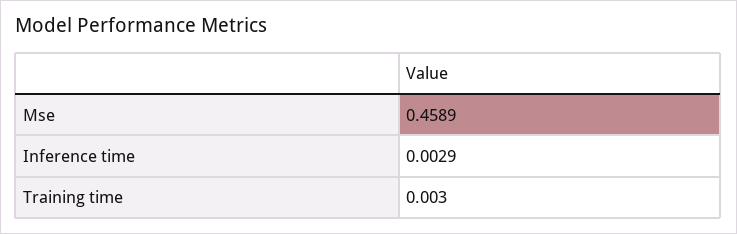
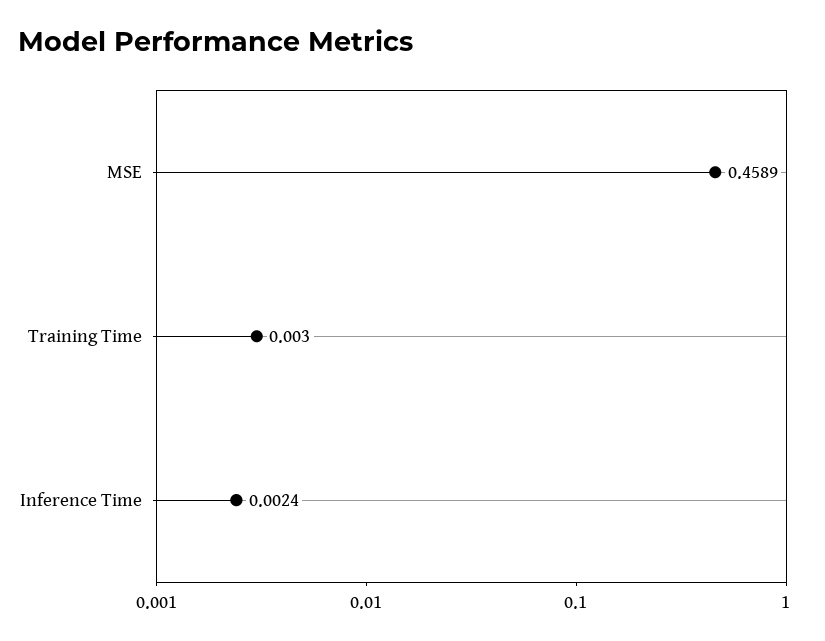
Inference time: 0.0029 -> 0.0024

